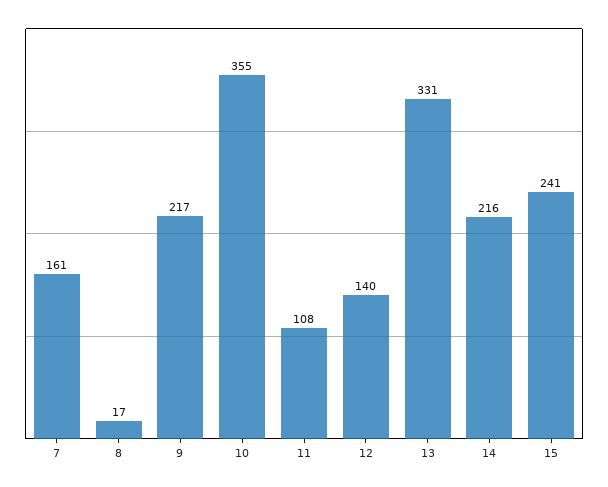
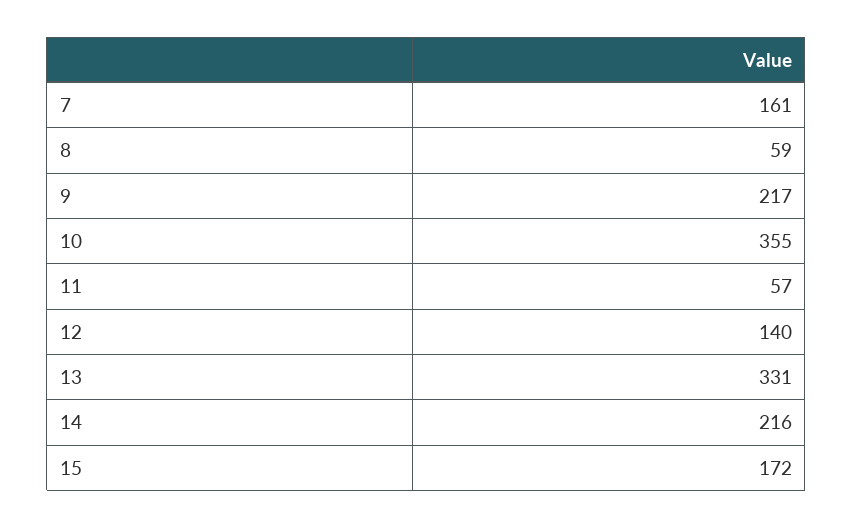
8: 17 -> 59
11: 108 -> 57
15: 241 -> 172

